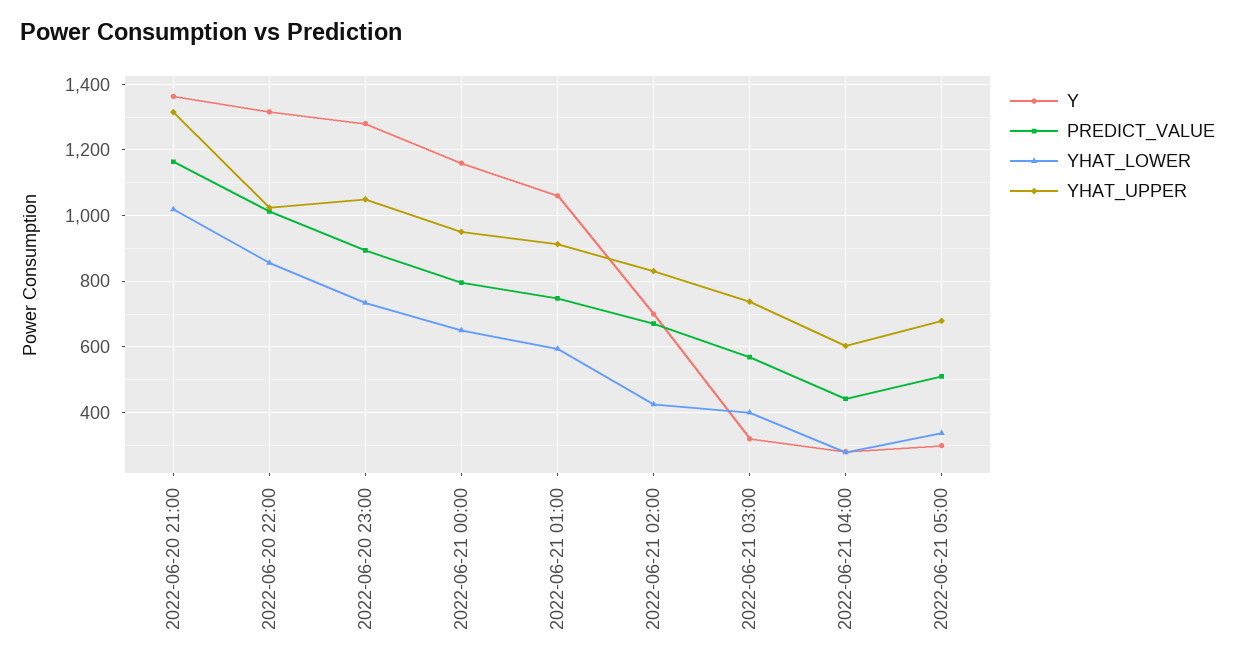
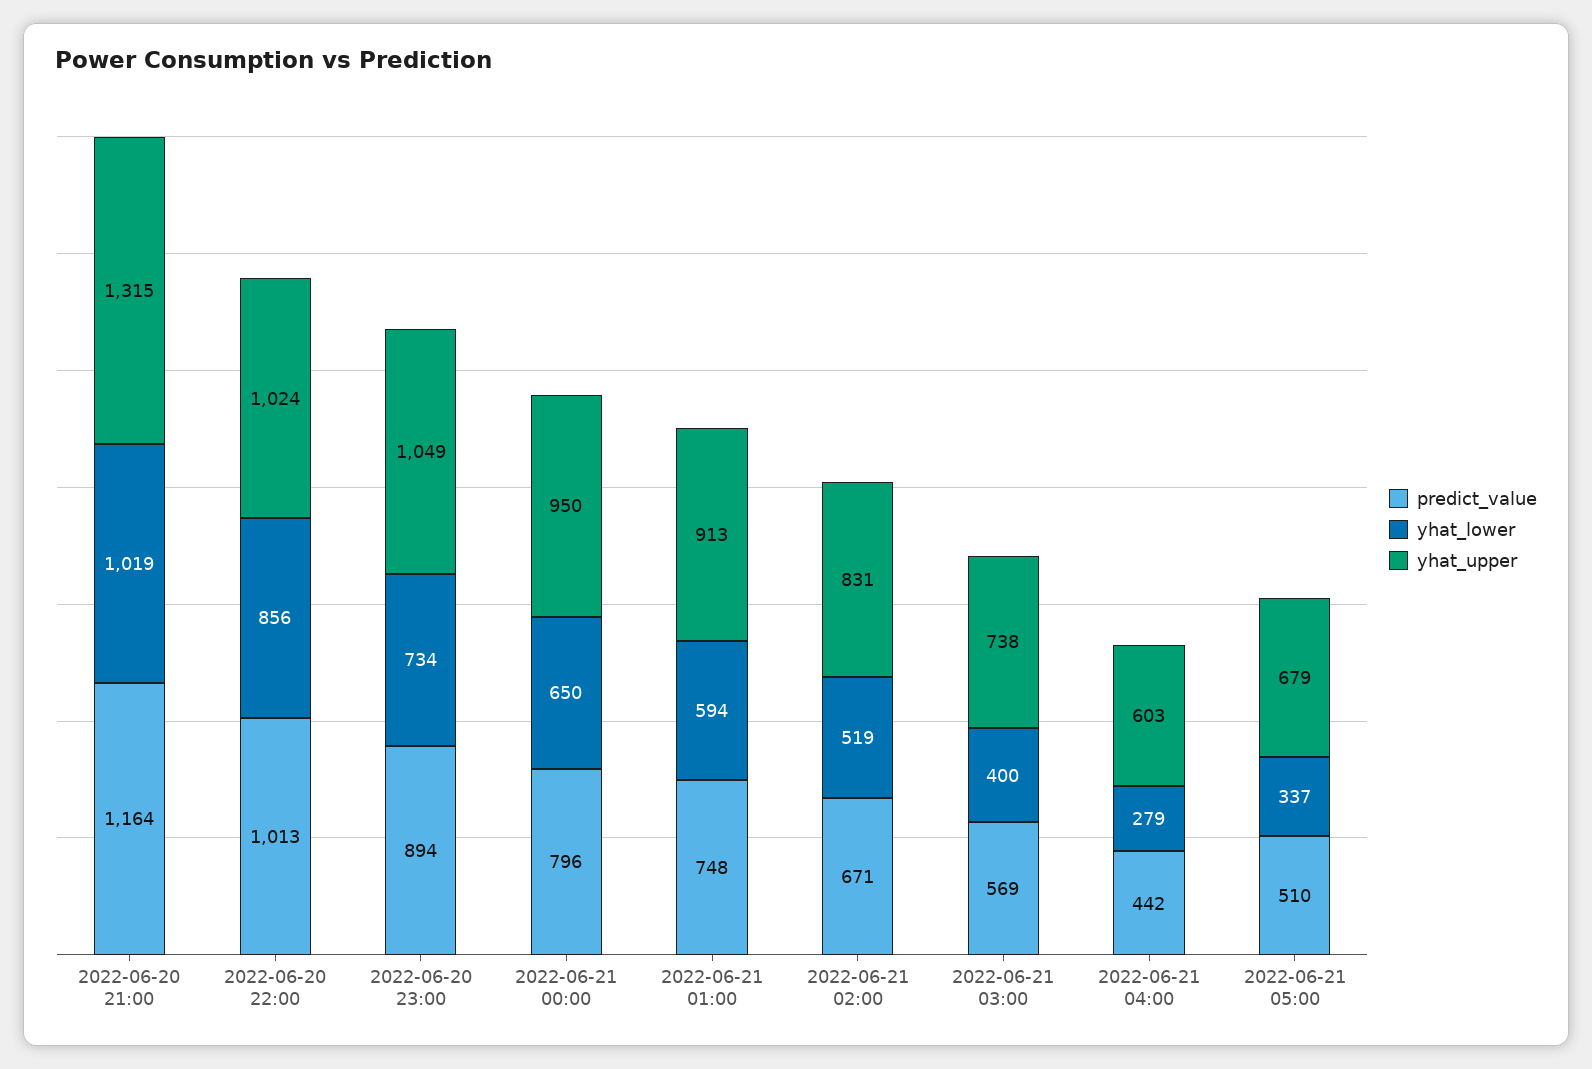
Y, 2022-06-20 21:00: 1360 -> none
Y, 2022-06-20 22:00: 1320 -> none
Y, 2022-06-20 23:00: 1280 -> none
Y, 2022-06-21 00:00: 1160 -> none
Y, 2022-06-21 01:00: 1060 -> none
Y, 2022-06-21 02:00: 700 -> none
YHAT_LOWER, 2022-06-21 02:00: 420 -> 519
Y, 2022-06-21 03:00: 320 -> none
Y, 2022-06-21 04:00: 280 -> none
Y, 2022-06-21 05:00: 300 -> none

